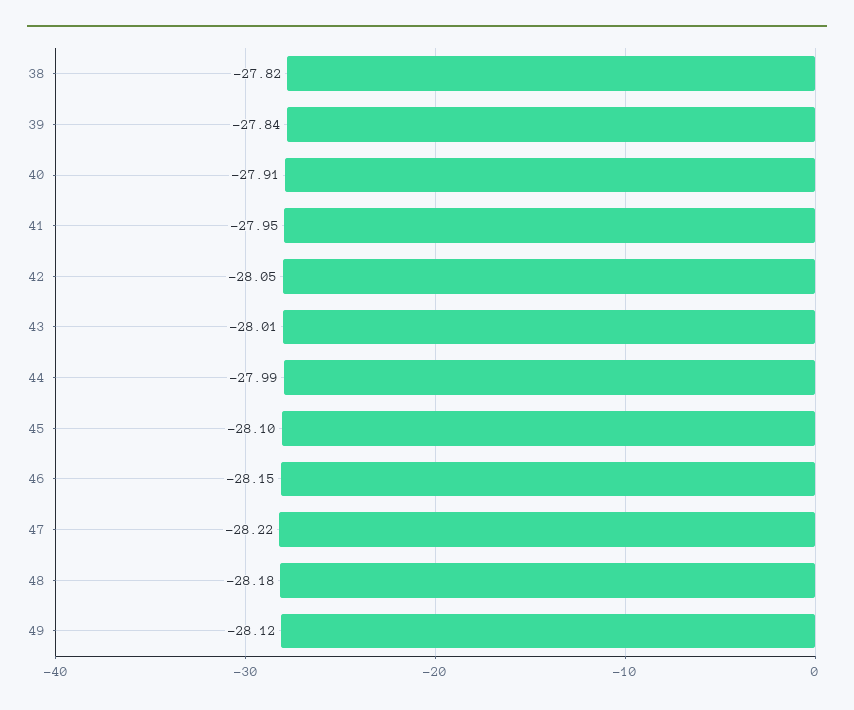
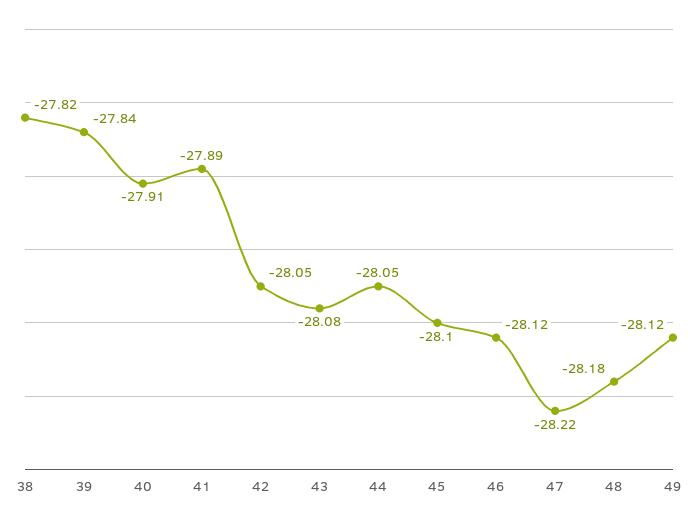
41: -27.95 -> -27.89
43: -28.01 -> -28.08
44: -27.99 -> -28.05
46: -28.15 -> -28.12

